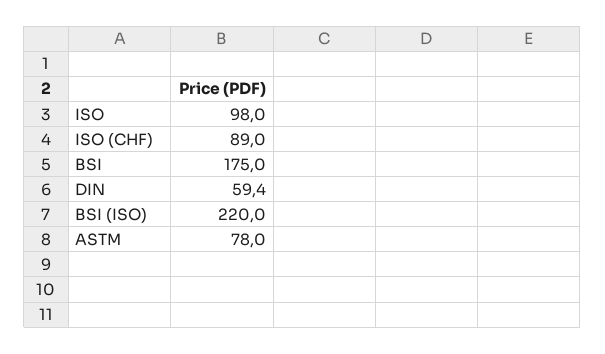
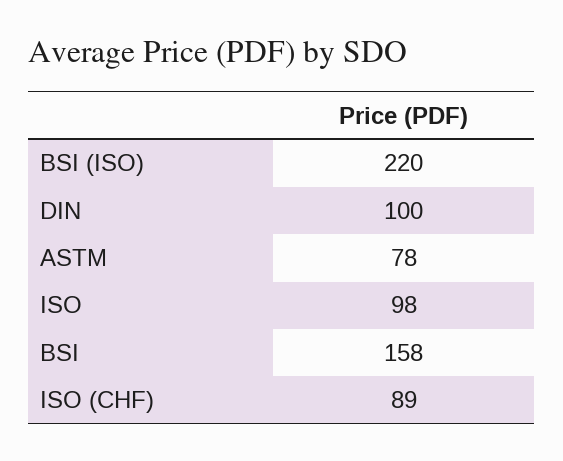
BSI: 175 -> 158
DIN: 59.4 -> 100

